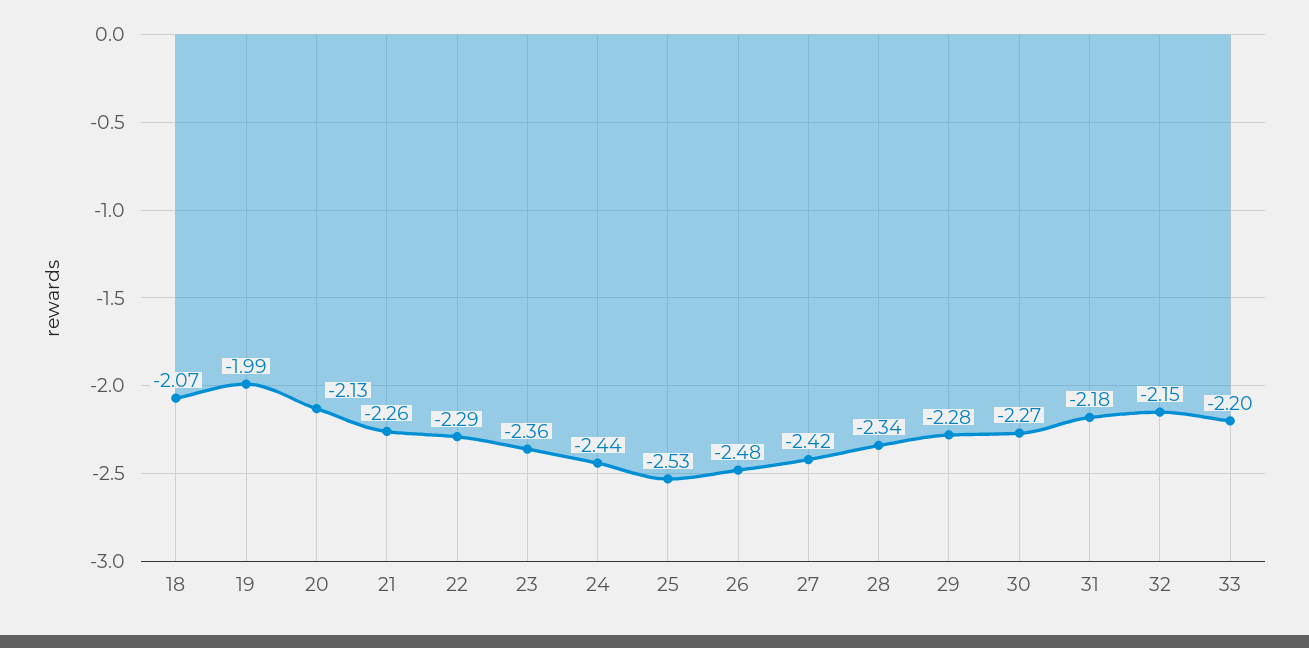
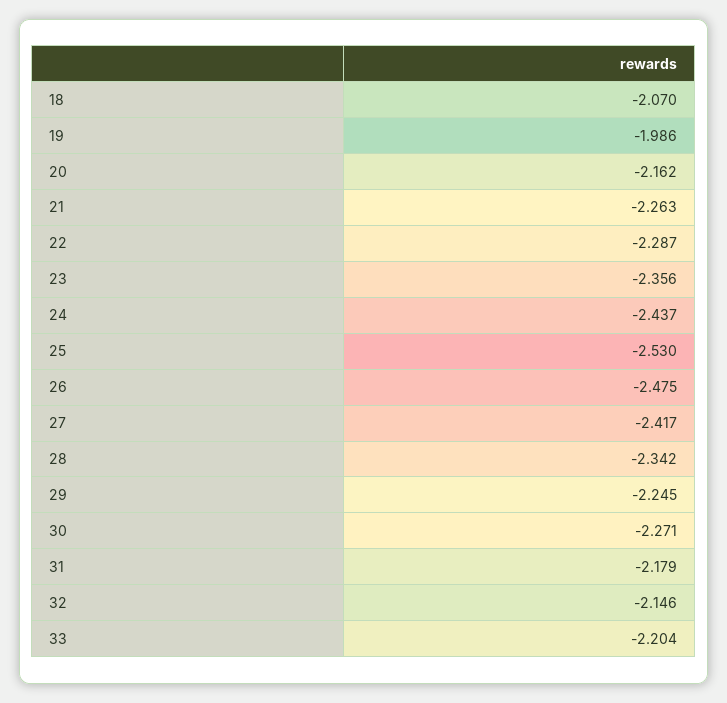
20: -2.13 -> -2.162
29: -2.28 -> -2.245

